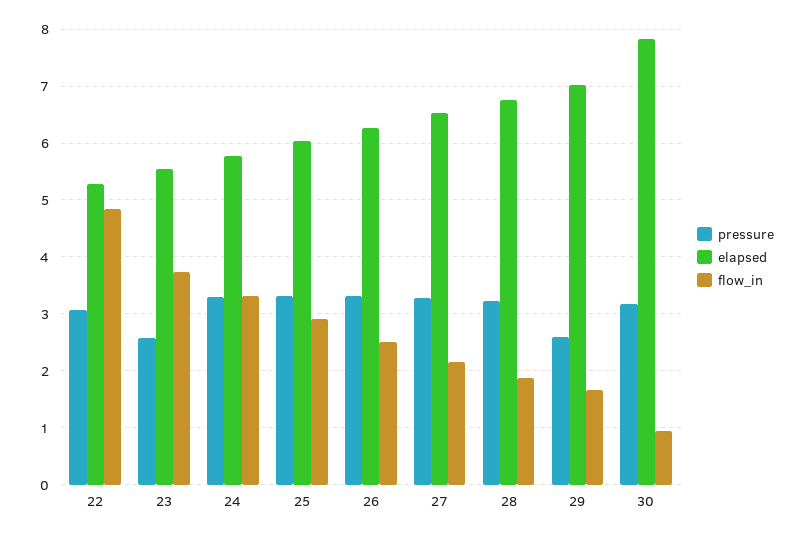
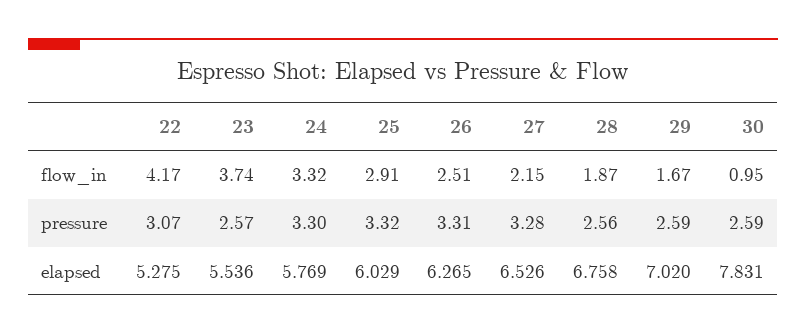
flow_in, 22: 4.8 -> 4.17
pressure, 28: 3.2 -> 2.56
pressure, 30: 3.2 -> 2.59

